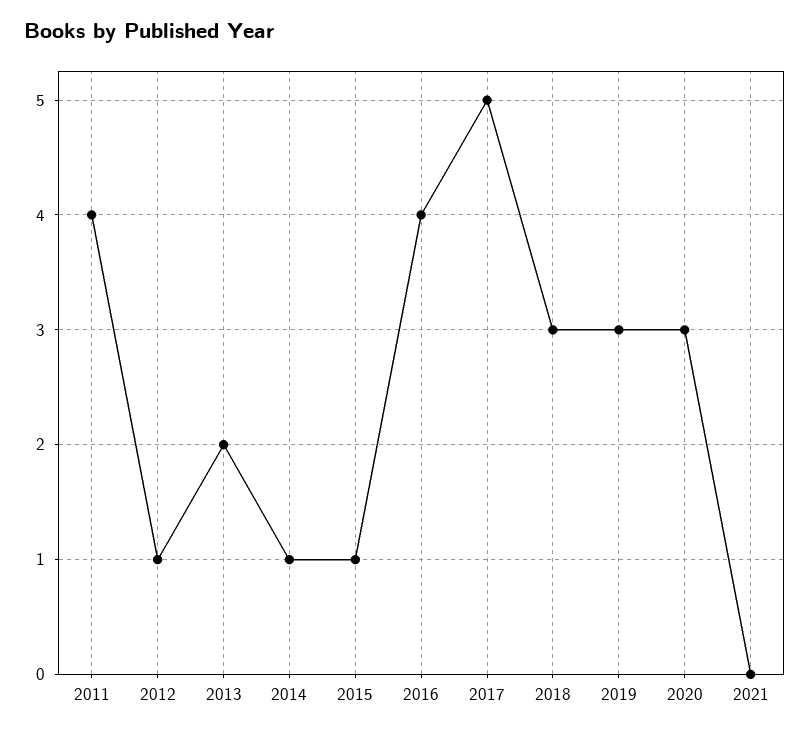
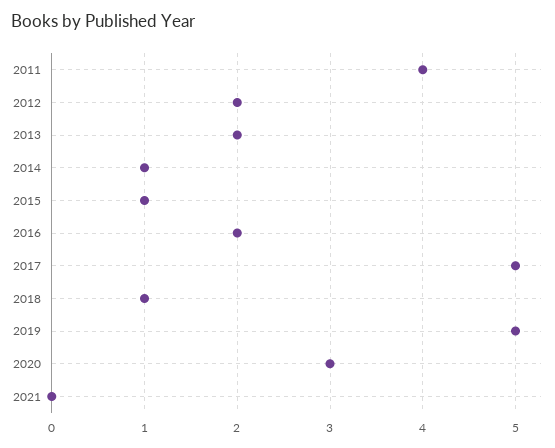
2012: 1 -> 2
2016: 4 -> 2
2018: 3 -> 1
2019: 3 -> 5

